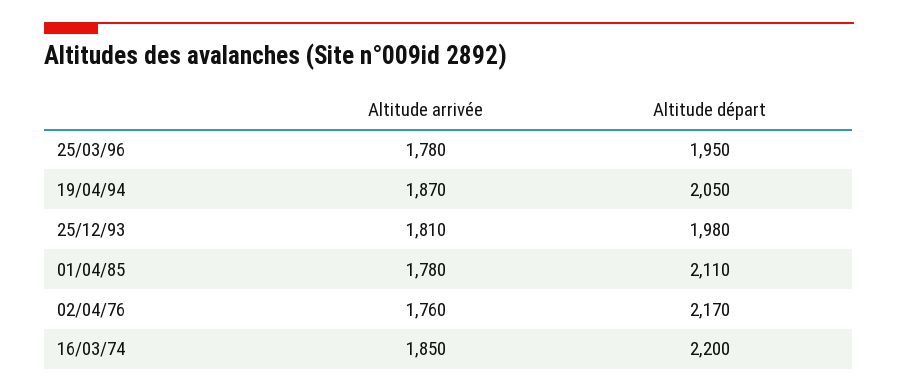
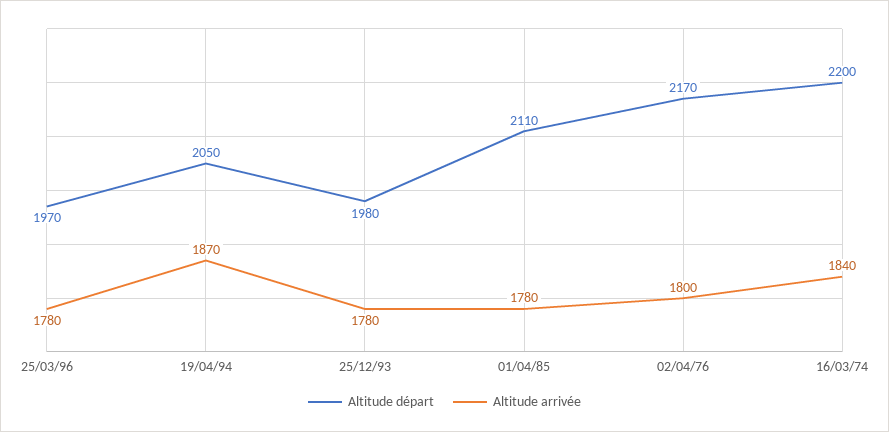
Altitude départ, 25/03/96: 1950 -> 1970
Altitude arrivée, 25/12/93: 1810 -> 1780
Altitude arrivée, 02/04/76: 1760 -> 1800
Altitude arrivée, 16/03/74: 1850 -> 1840

